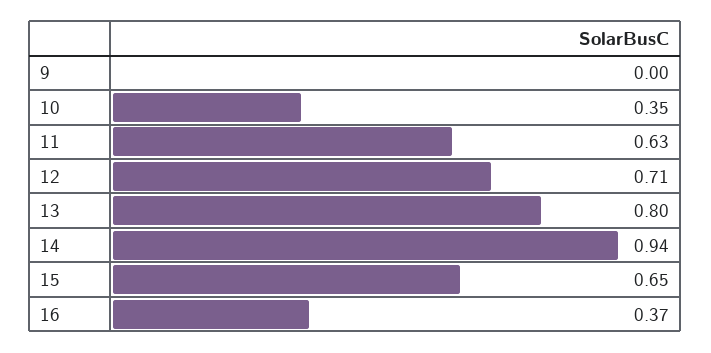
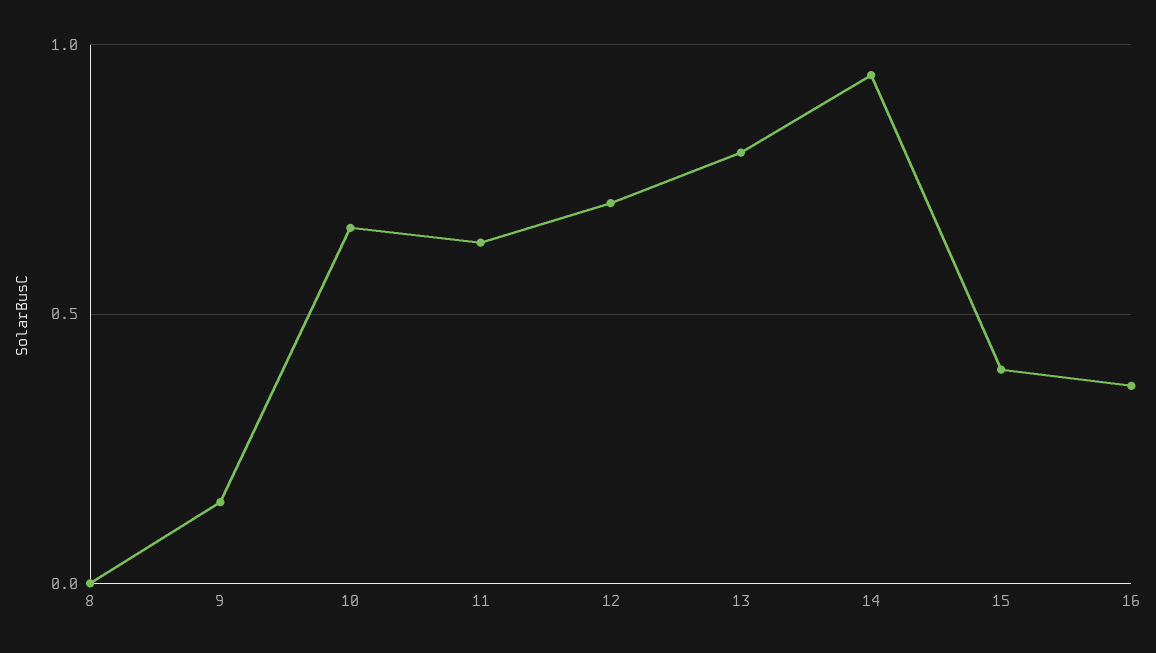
9: 0 -> 0.15
10: 0.35 -> 0.65
15: 0.65 -> 0.4
8: none -> 0

